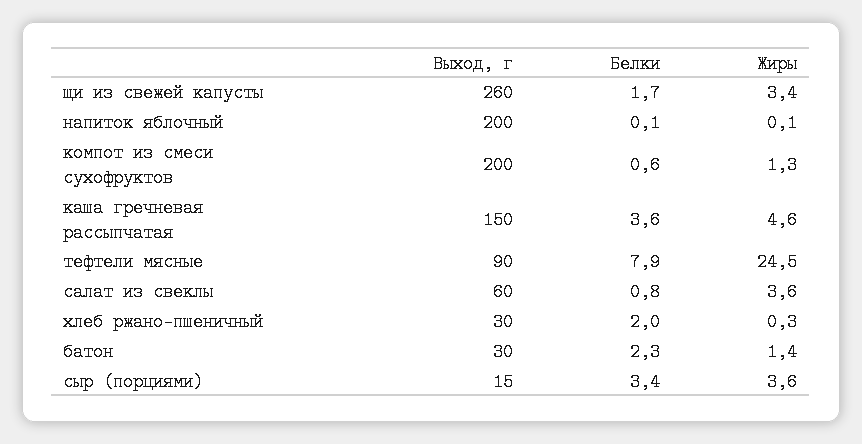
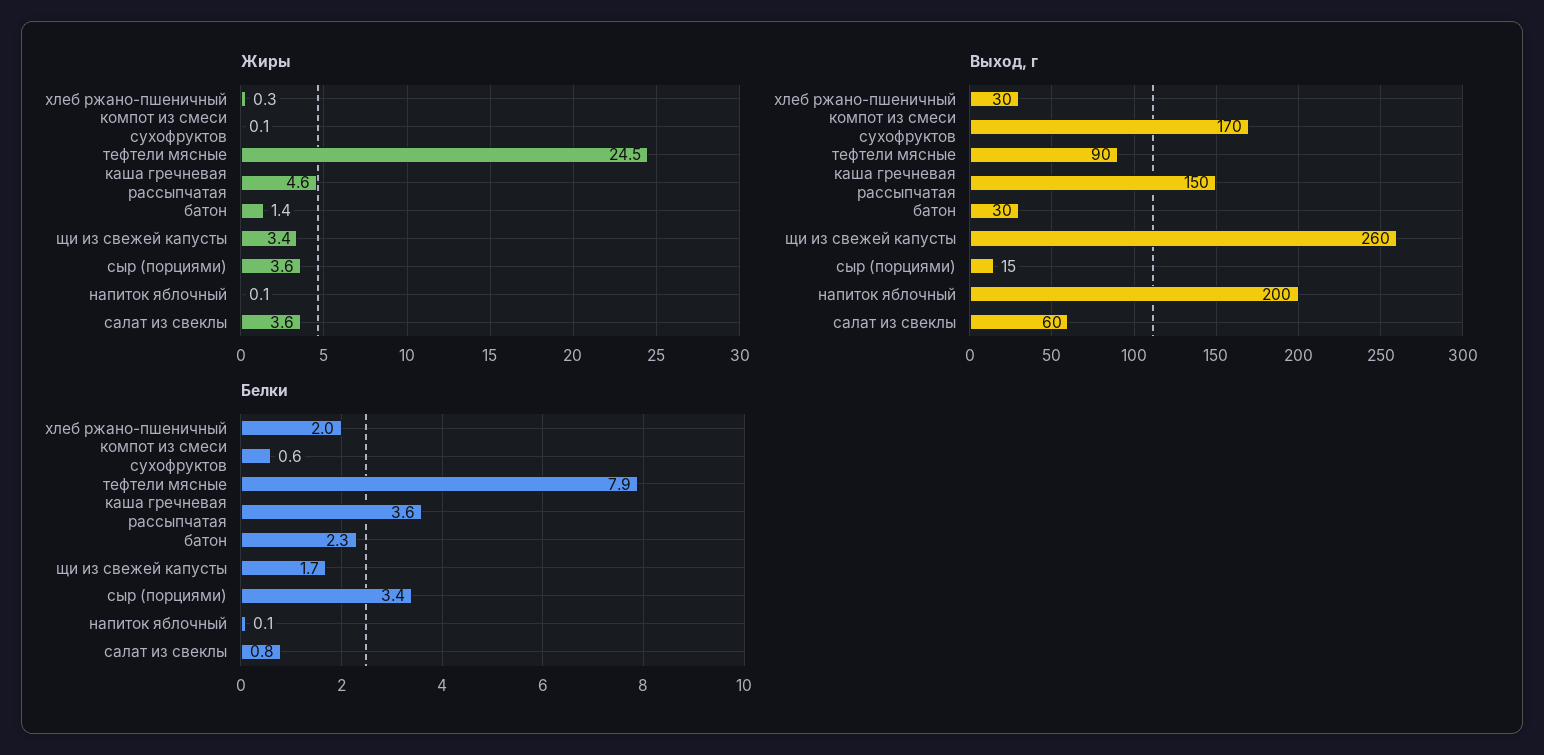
Выход, г, компот из смеси сухофруктов: 200 -> 170
Жиры, компот из смеси сухофруктов: 1.3 -> 0.1

